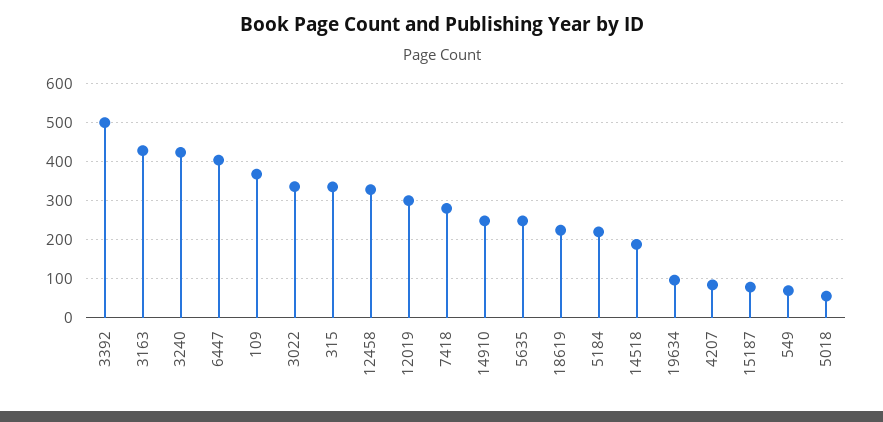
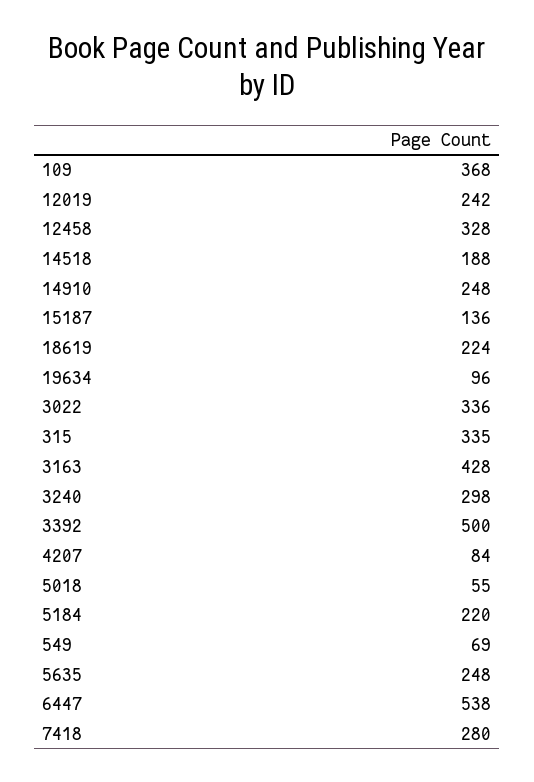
3240: 420 -> 298
6447: 400 -> 538
12019: 300 -> 242
15187: 80 -> 136

